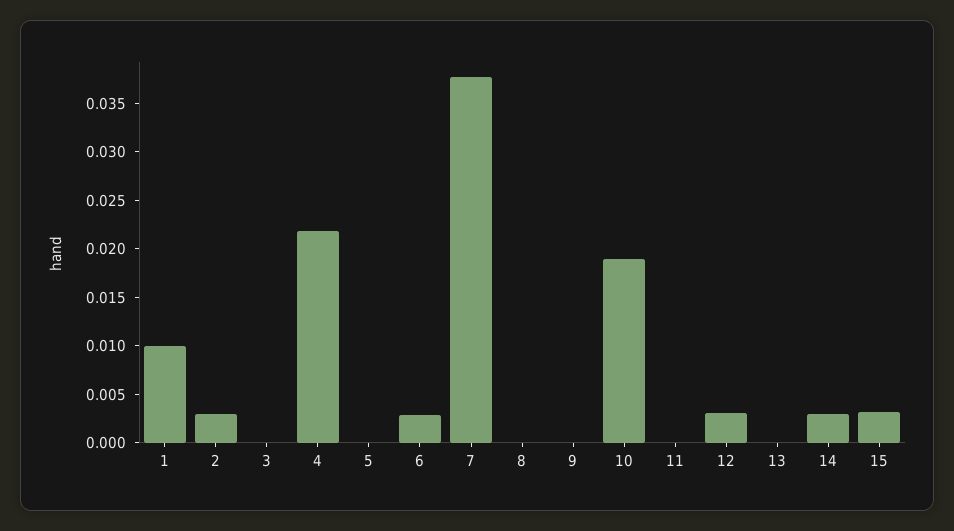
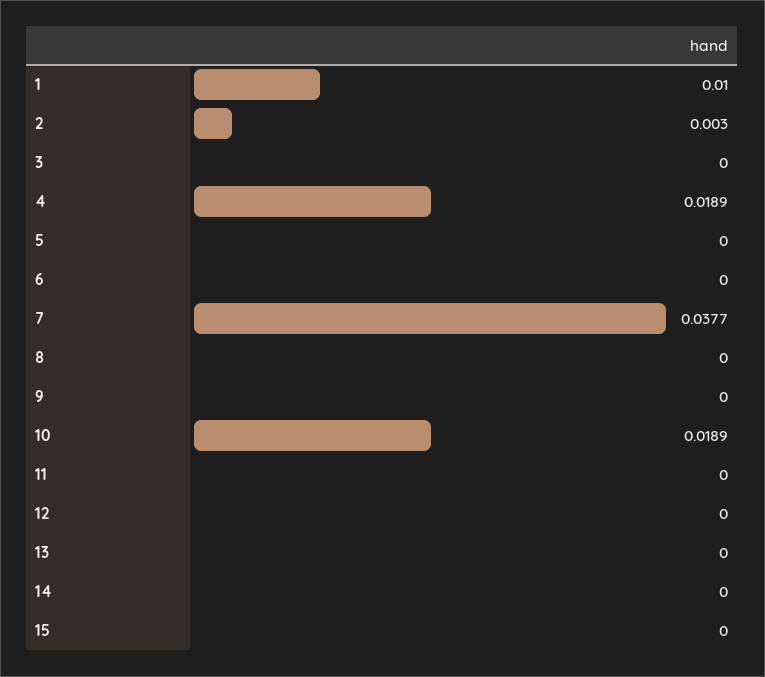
4: 0.022 -> 0.0189
6: 0.003 -> 0
12: 0.003 -> 0
14: 0.003 -> 0
15: 0.003 -> 0

